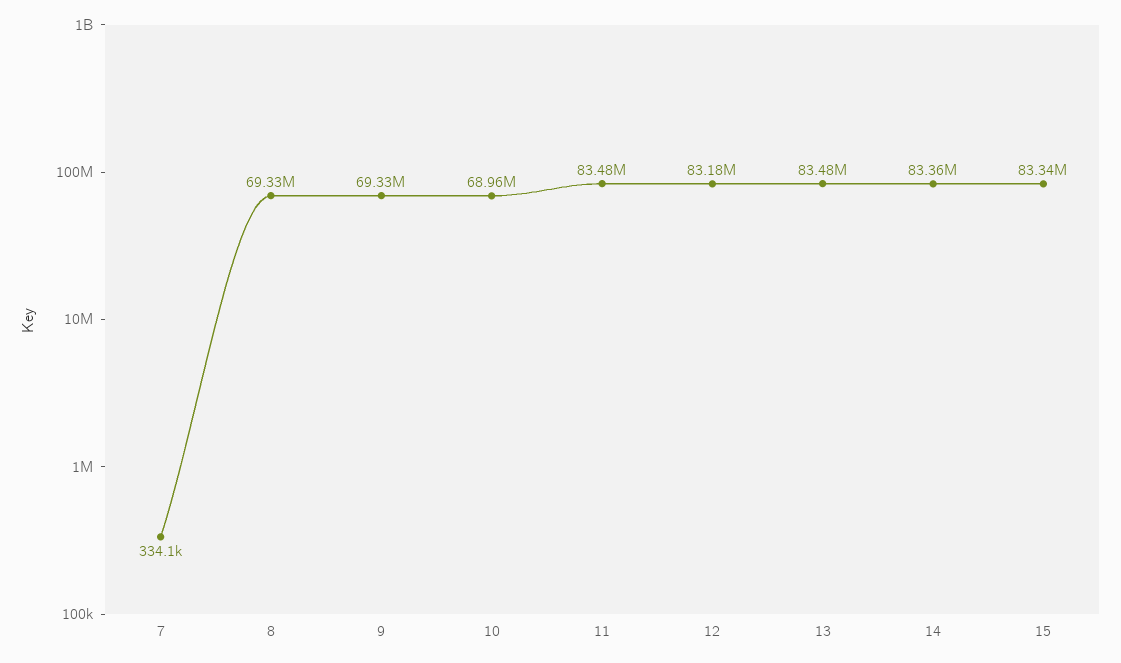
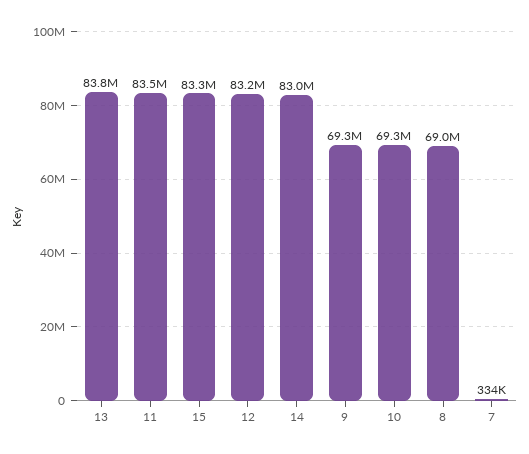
8: 69330000 -> 69000000
10: 68960000 -> 69300000
13: 83480000 -> 83800000
14: 83360000 -> 83000000

